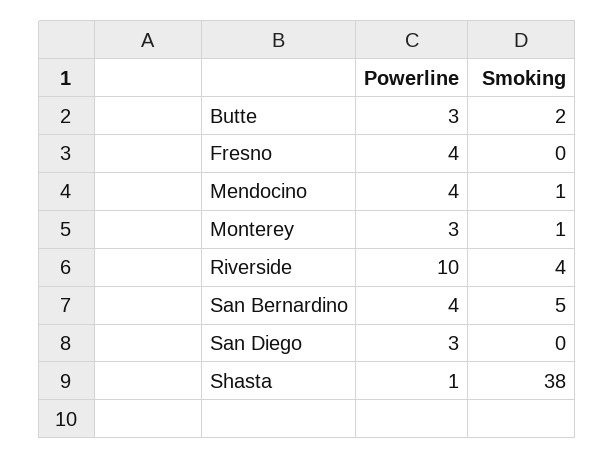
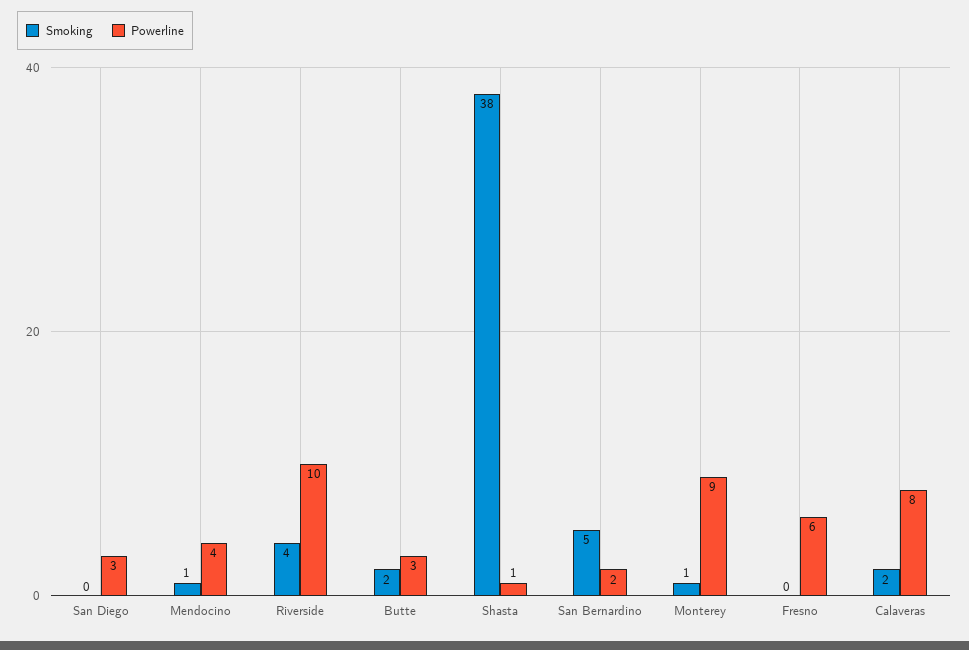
Powerline, Fresno: 4 -> 6
Powerline, Monterey: 3 -> 9
Powerline, San Bernardino: 4 -> 2
Smoking, Calaveras: none -> 2
Powerline, Calaveras: none -> 8

